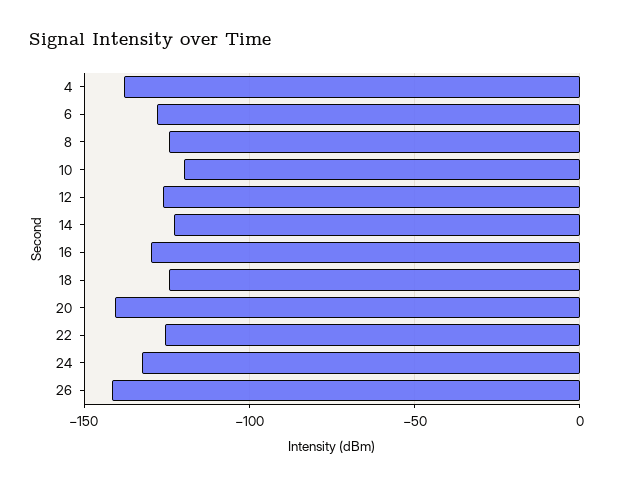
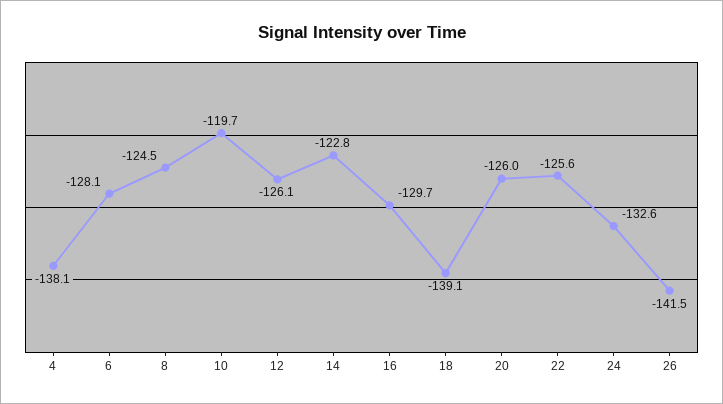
18: -125 -> -139.1
20: -140 -> -126

